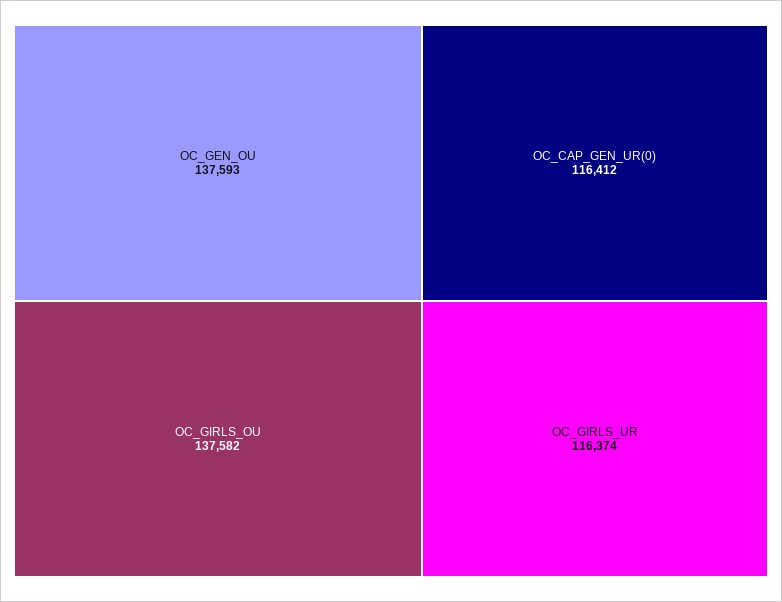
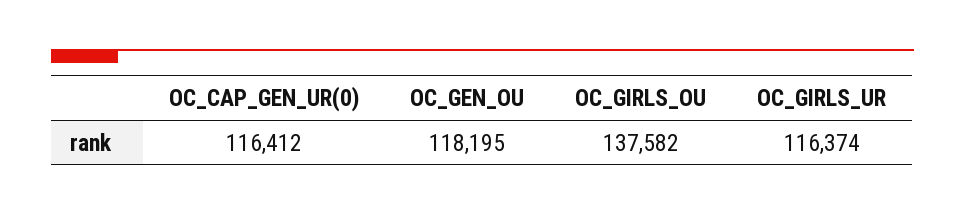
OC_GEN_OU: 137593 -> 118195

